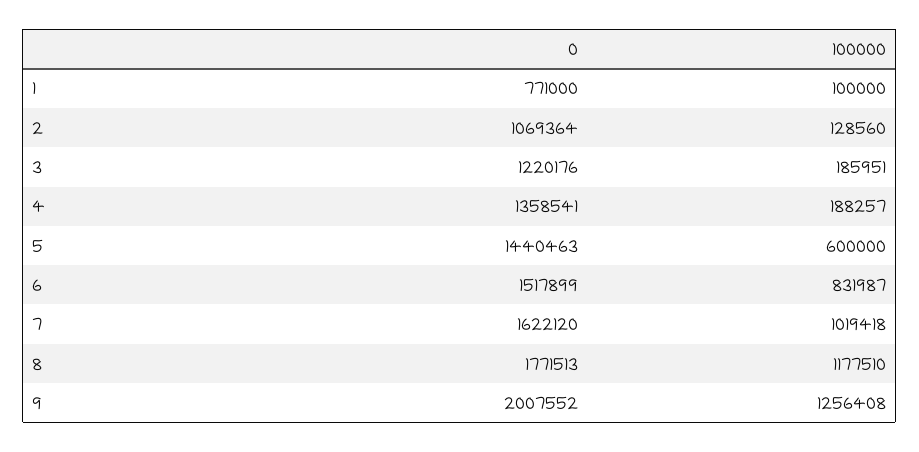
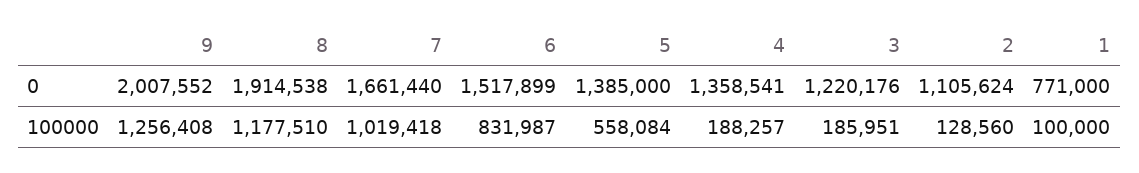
0, 2: 1069364 -> 1105624
0, 5: 1440463 -> 1385000
100000, 5: 600000 -> 558084
0, 7: 1622120 -> 1661440
0, 8: 1771513 -> 1914538

